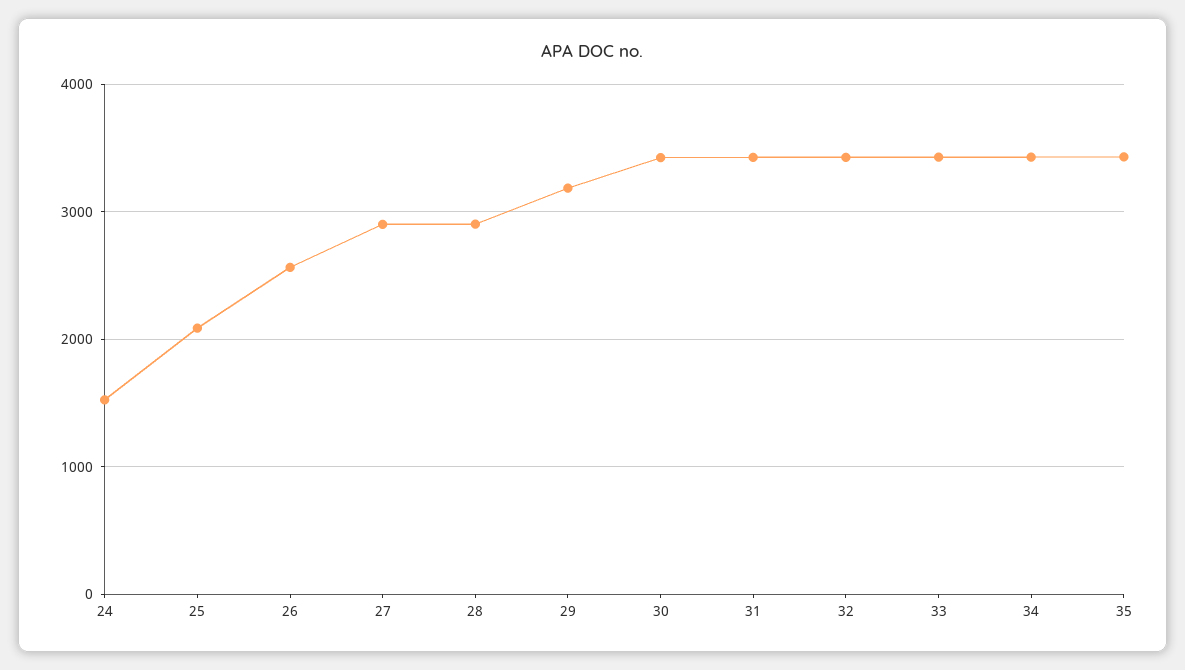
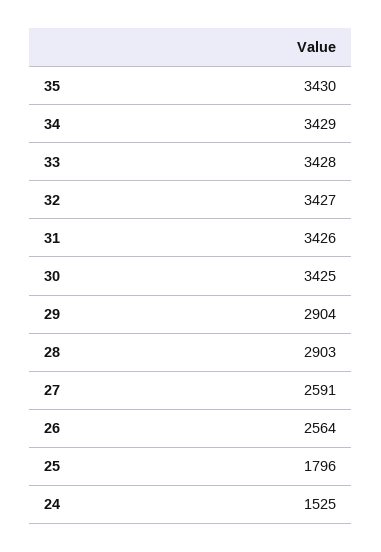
25: 2100 -> 1796
27: 2900 -> 2591
29: 3200 -> 2904

